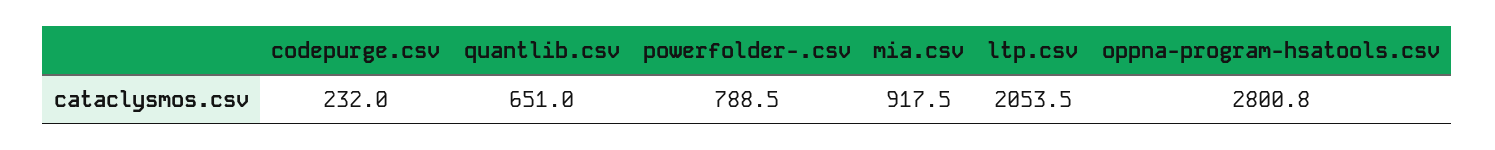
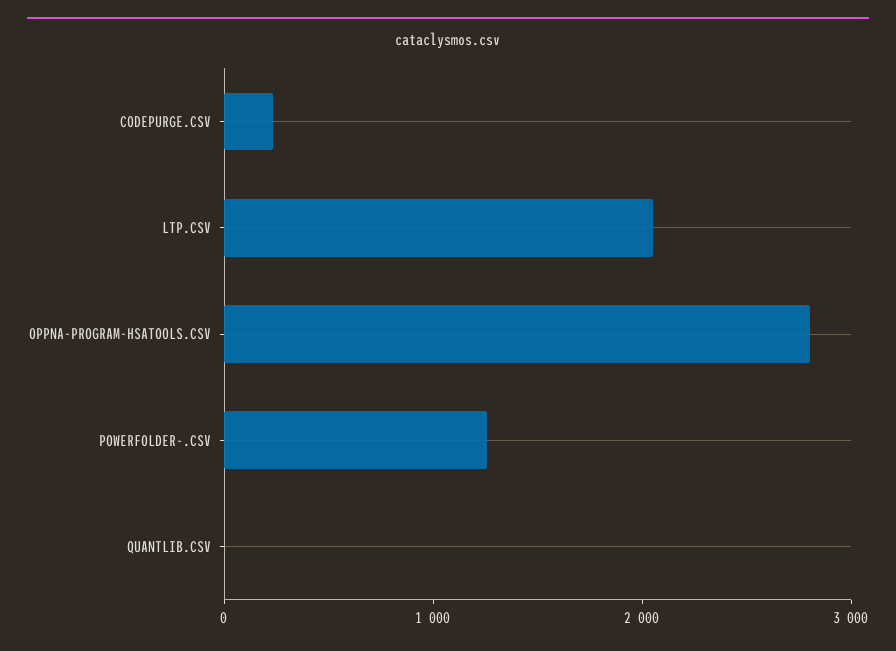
quantlib.csv: 651 -> 0
powerfolder-.csv: 788.5 -> 1200
mia.csv: 917.5 -> none

